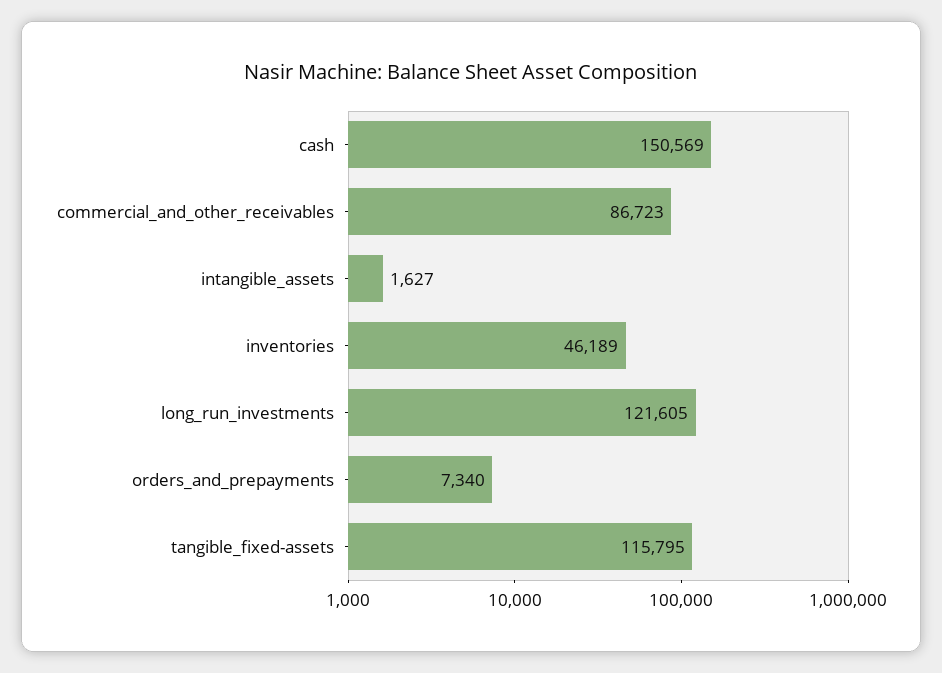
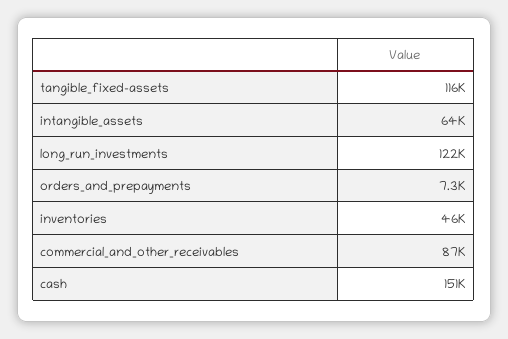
intangible_assets: 1627 -> 64000

